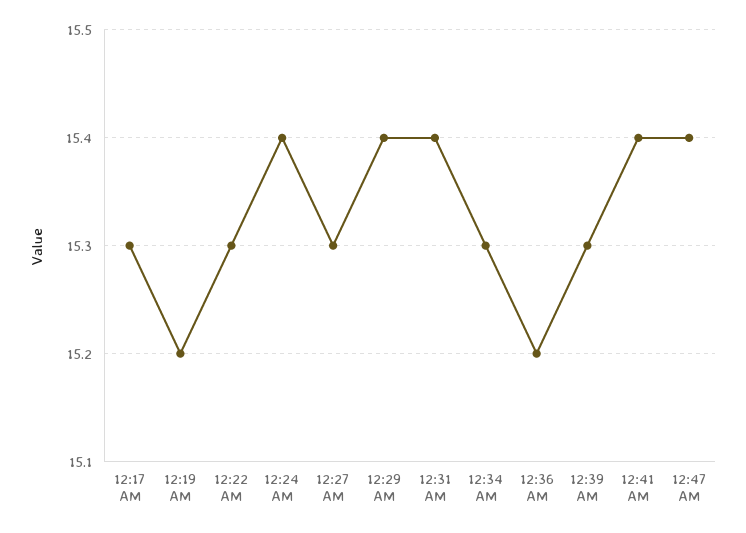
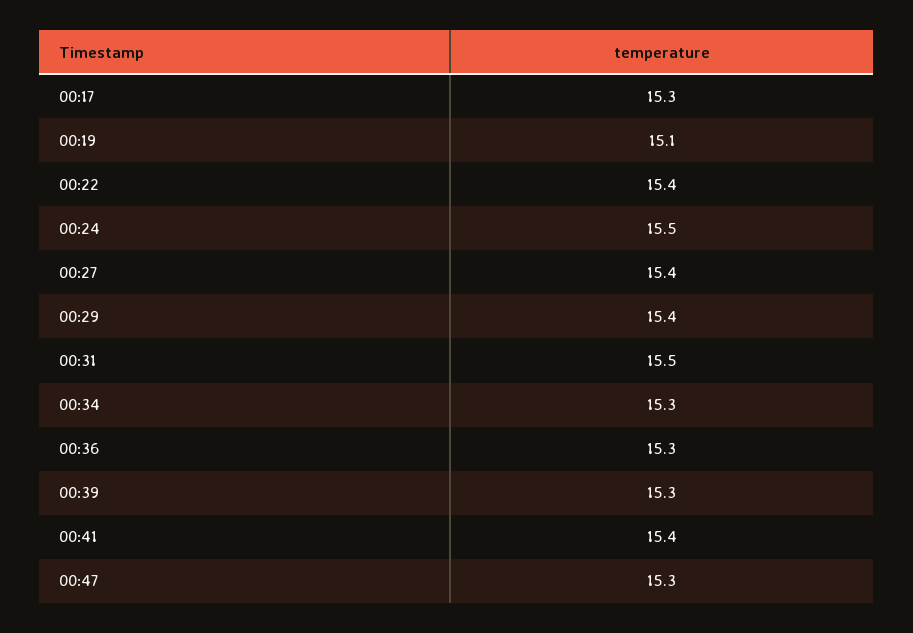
12:19 AM: 15.2 -> 15.1
12:22 AM: 15.3 -> 15.4
12:24 AM: 15.4 -> 15.5
12:27 AM: 15.3 -> 15.4
12:31 AM: 15.4 -> 15.5
12:36 AM: 15.2 -> 15.3
12:47 AM: 15.4 -> 15.3

